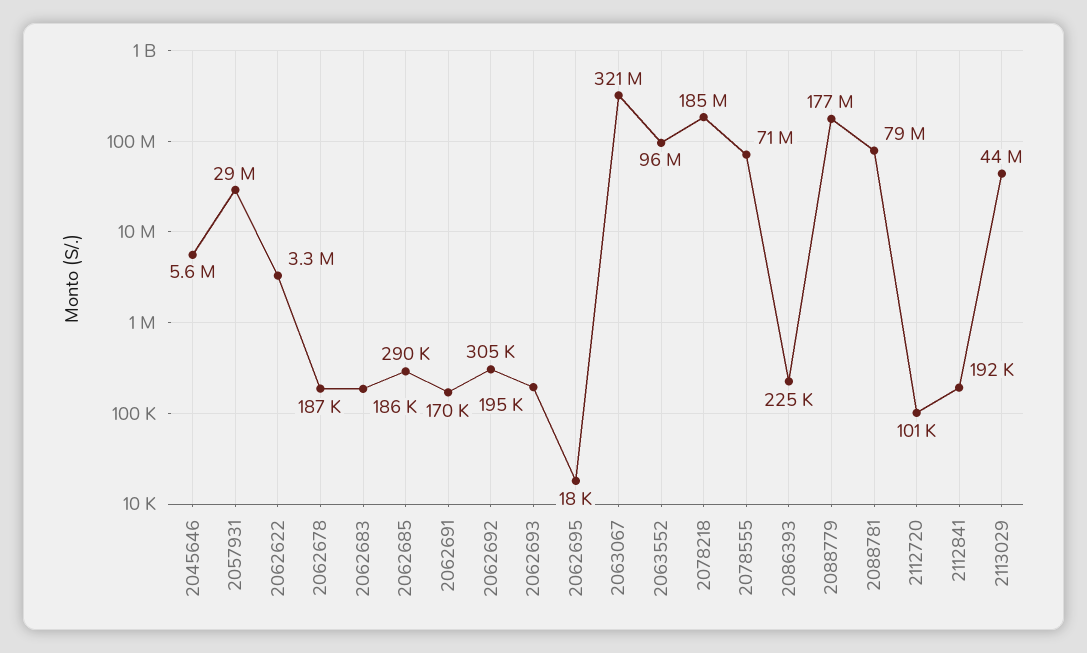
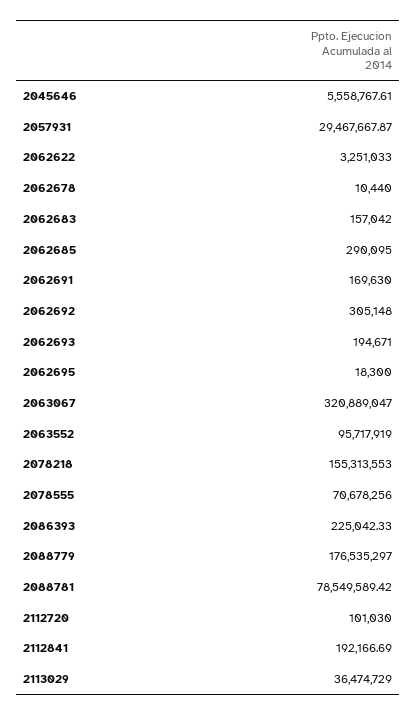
2062678: 187000 -> 10440
2062683: 186000 -> 157042
2078218: 185000000 -> 155313553
2113029: 44000000 -> 36474729

